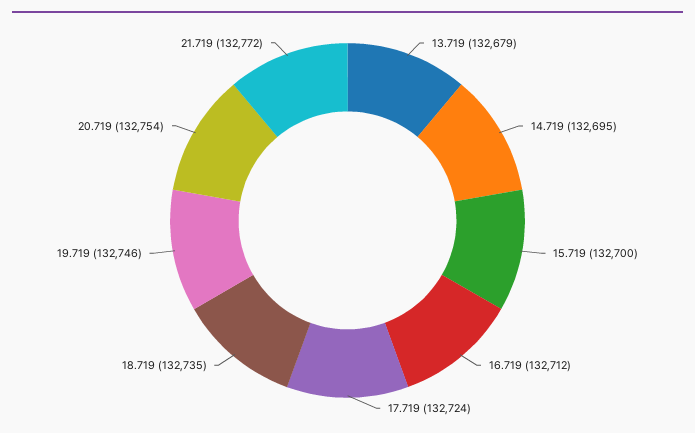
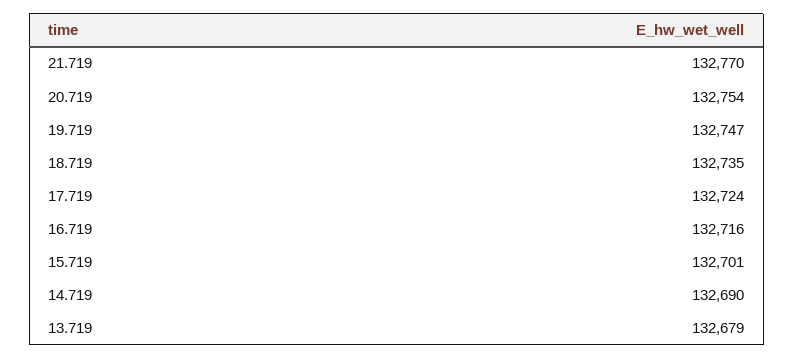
14.719: 132695 -> 132690
15.719: 132700 -> 132701
16.719: 132712 -> 132716
19.719: 132746 -> 132747
21.719: 132772 -> 132770

